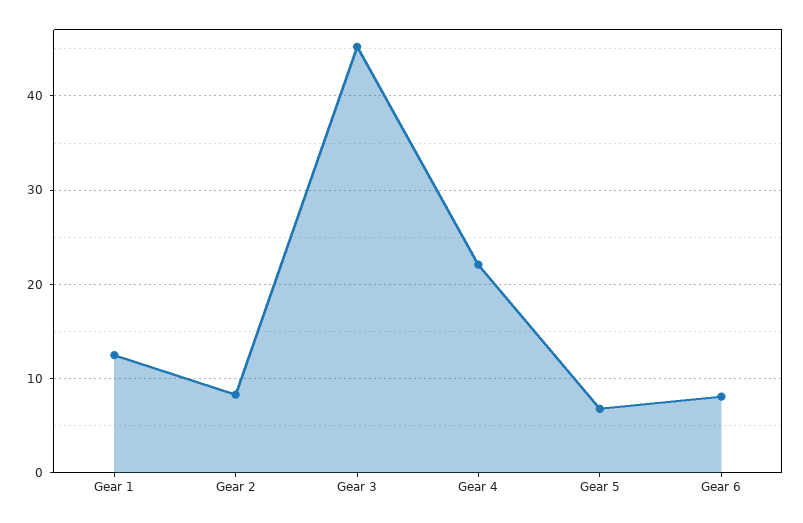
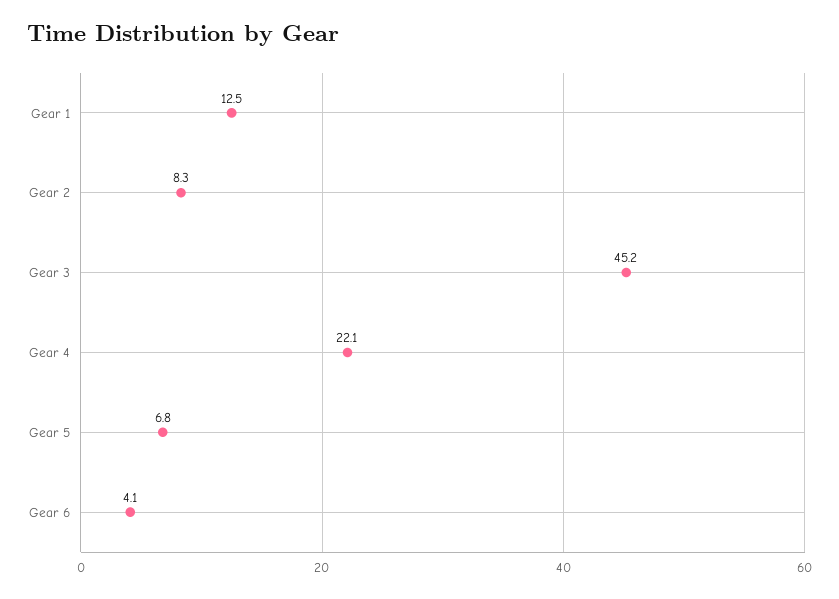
Gear 6: 8 -> 4.1

